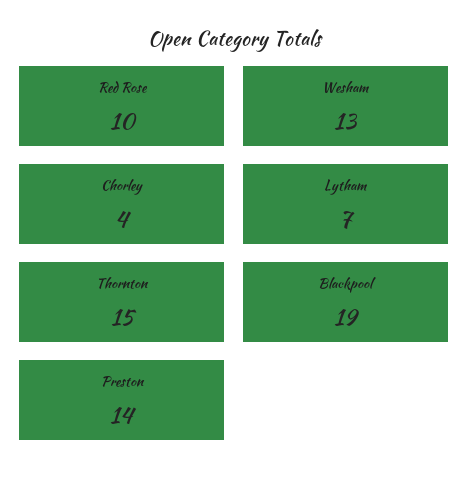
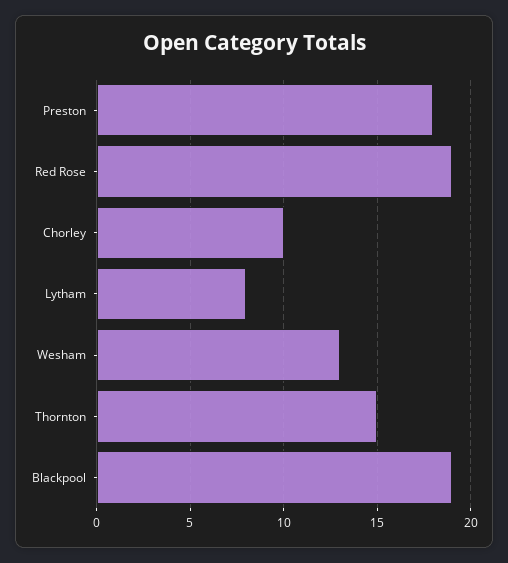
Red Rose: 10 -> 19
Chorley: 4 -> 10
Lytham: 7 -> 8
Preston: 14 -> 18

